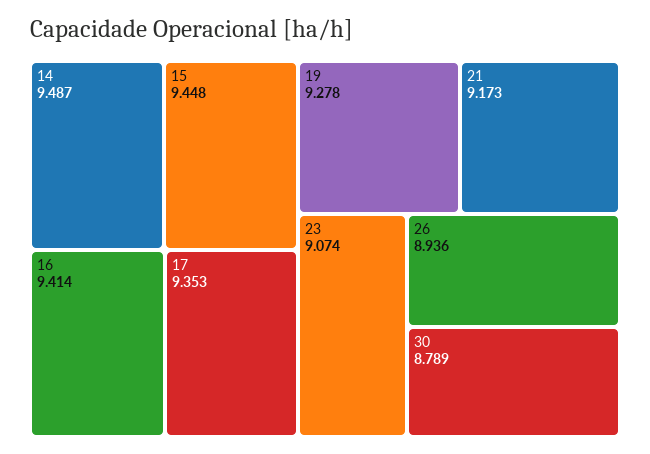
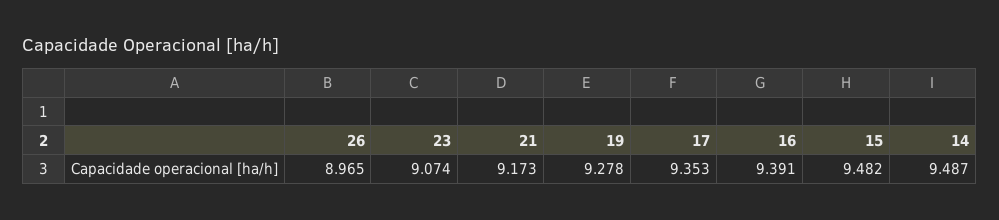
15: 9.448 -> 9.482
16: 9.414 -> 9.391
26: 8.936 -> 8.965
30: 8.789 -> none

